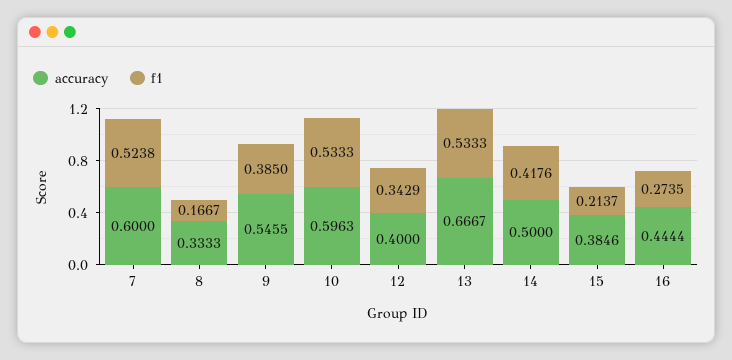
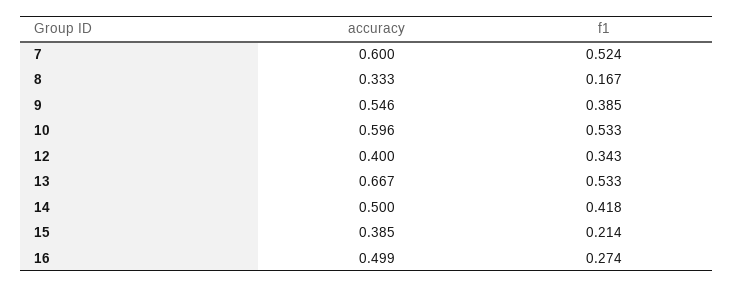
accuracy, 16: 0.4444 -> 0.499

